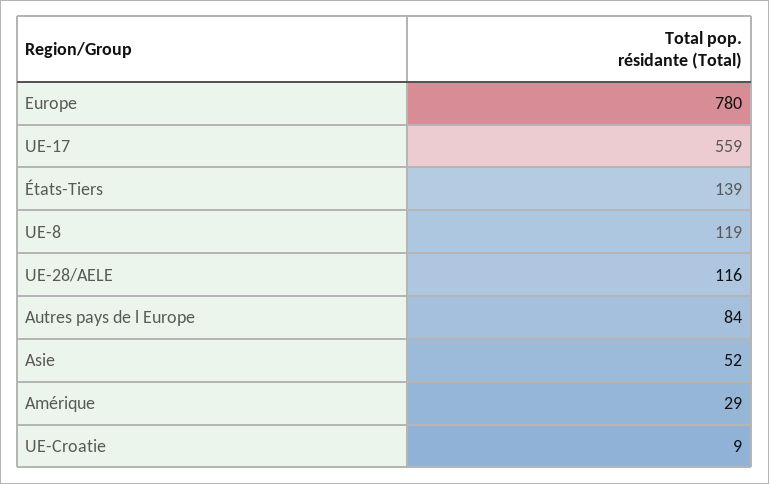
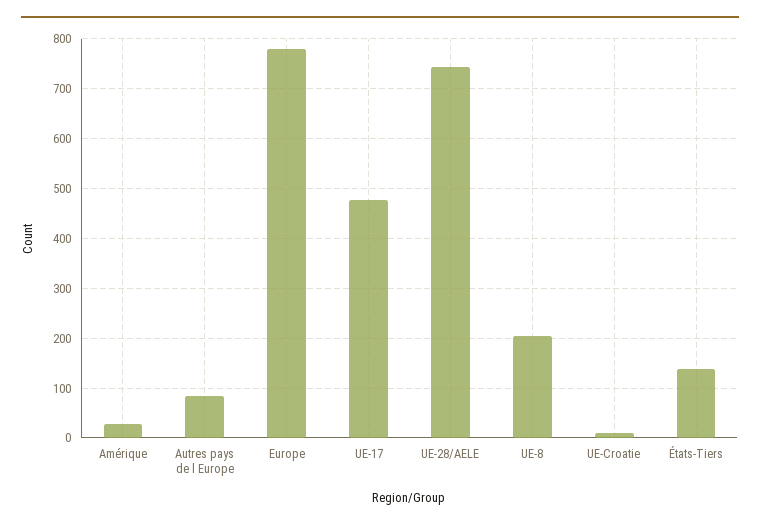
UE-17: 559 -> 480
UE-8: 119 -> 200
UE-28/AELE: 116 -> 740
Asie: 52 -> none

